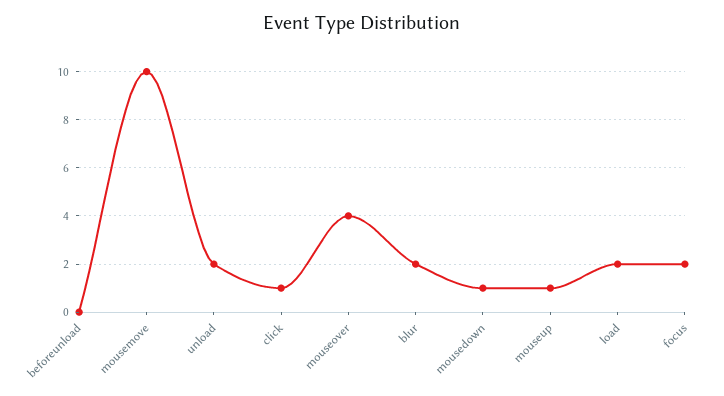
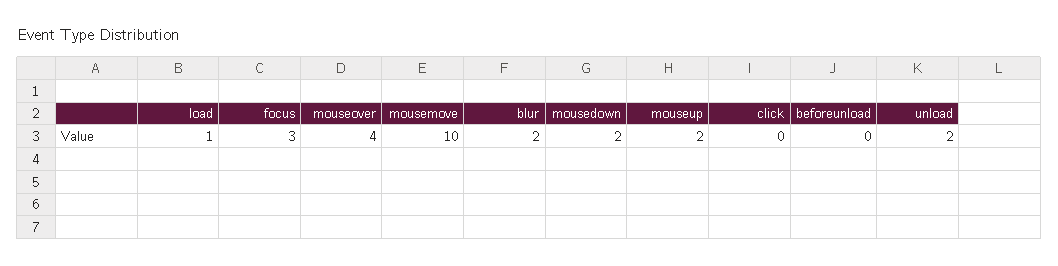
click: 1 -> 0
mousedown: 1 -> 2
mouseup: 1 -> 2
load: 2 -> 1
focus: 2 -> 3

